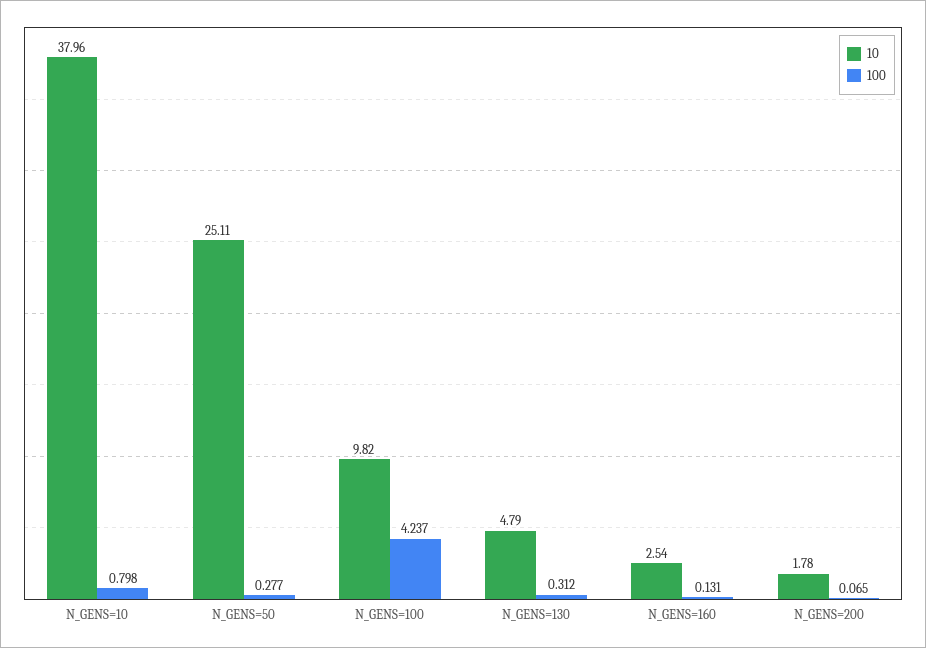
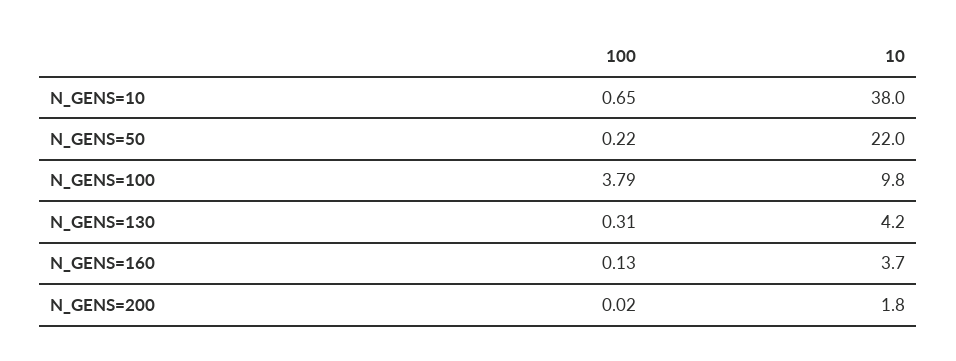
100, N_GENS=10: 0.798 -> 0.65
10, N_GENS=50: 25.11 -> 22
100, N_GENS=50: 0.277 -> 0.22
100, N_GENS=100: 4.237 -> 3.79
10, N_GENS=130: 4.79 -> 4.2
10, N_GENS=160: 2.54 -> 3.7
100, N_GENS=200: 0.065 -> 0.02

